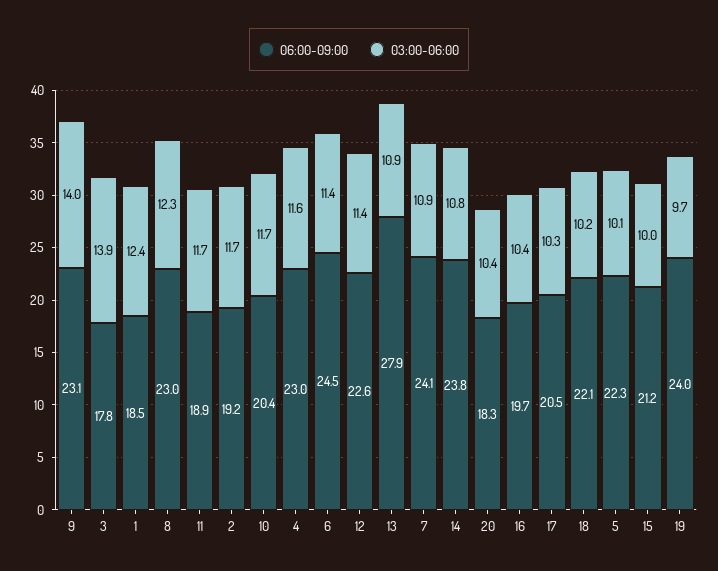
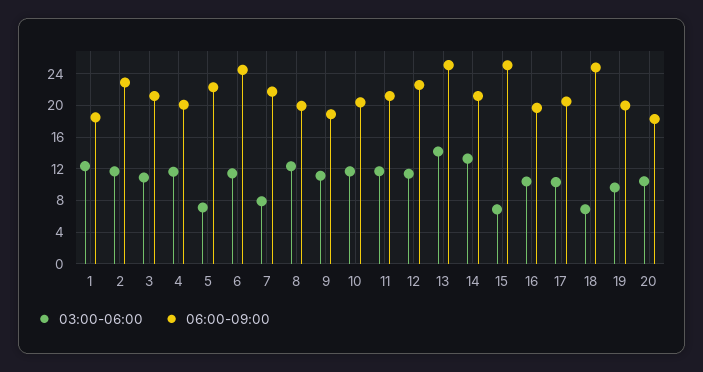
06:00-09:00, 9: 23.1 -> 19
03:00-06:00, 9: 14 -> 11
06:00-09:00, 3: 17.8 -> 21
03:00-06:00, 3: 13.9 -> 11
06:00-09:00, 8: 23 -> 20
06:00-09:00, 11: 18.9 -> 21
06:00-09:00, 2: 19.2 -> 23
06:00-09:00, 4: 23 -> 20
06:00-09:00, 13: 27.9 -> 25
03:00-06:00, 13: 10.9 -> 14
06:00-09:00, 7: 24.1 -> 22
03:00-06:00, 7: 10.9 -> 8
06:00-09:00, 14: 23.8 -> 21
03:00-06:00, 14: 10.8 -> 13
06:00-09:00, 18: 22.1 -> 25
03:00-06:00, 18: 10.2 -> 7
03:00-06:00, 5: 10.1 -> 7
06:00-09:00, 15: 21.2 -> 25
03:00-06:00, 15: 10 -> 7
06:00-09:00, 19: 24 -> 20

